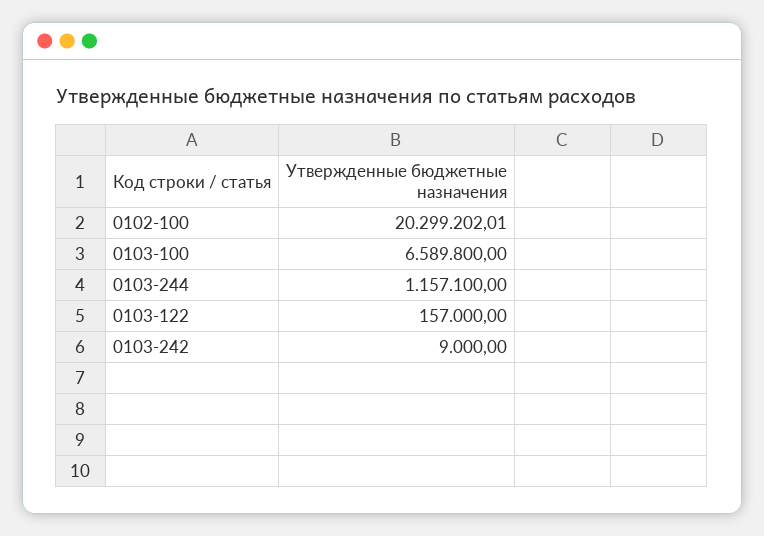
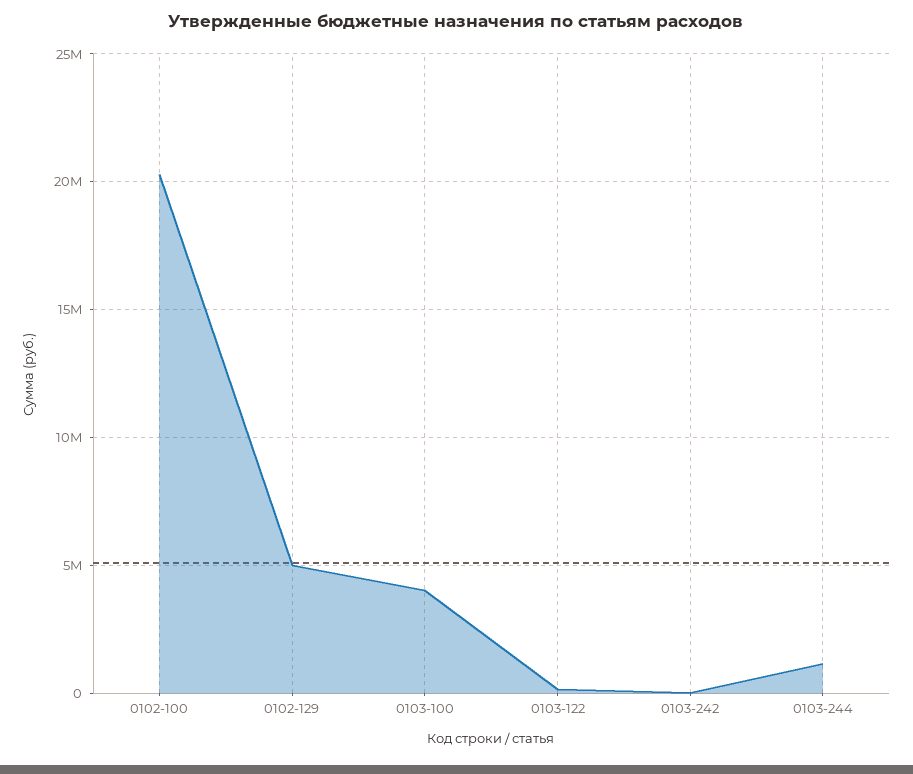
0103-100: 6589800 -> 4000000
0102-129: none -> 5000000

